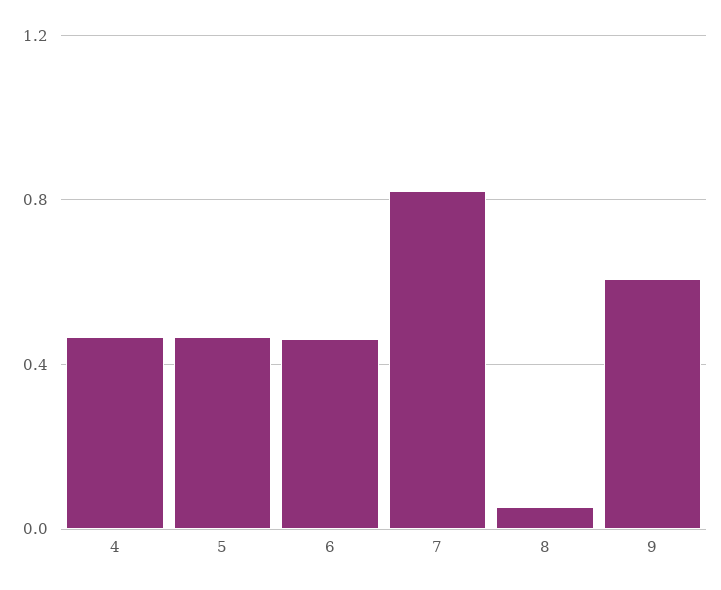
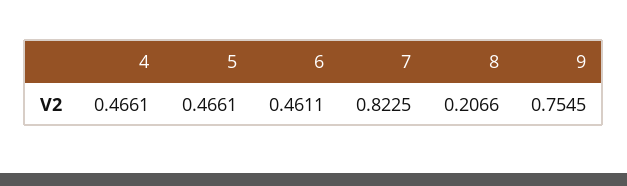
8: 0.05 -> 0.2066
9: 0.6 -> 0.7545

